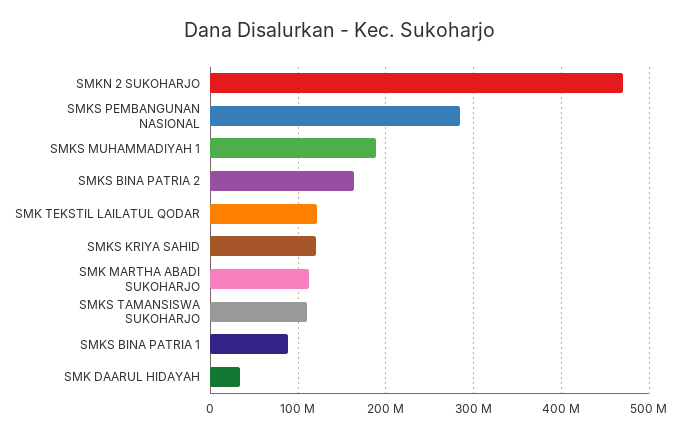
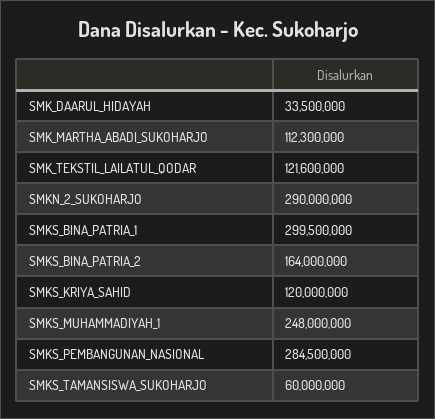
SMKN 2 SUKOHARJO: 470000000 -> 290000000
SMKS MUHAMMADIYAH 1: 190000000 -> 248000000
SMKS TAMANSISWA SUKOHARJO: 110000000 -> 60000000
SMKS BINA PATRIA 1: 90000000 -> 299500000

